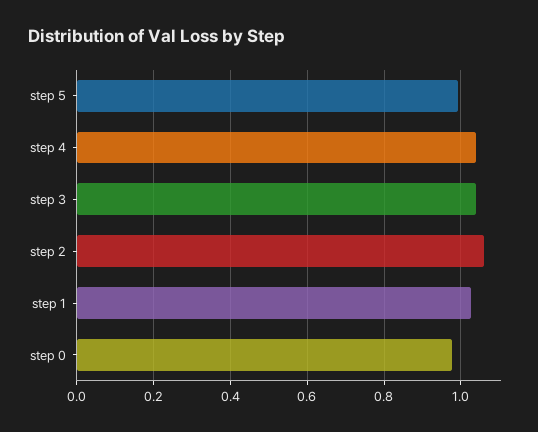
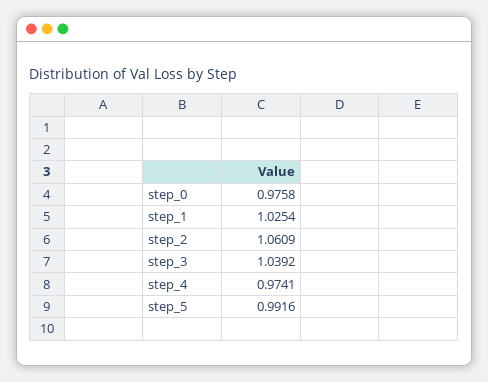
step 4: 1.04 -> 0.9741

